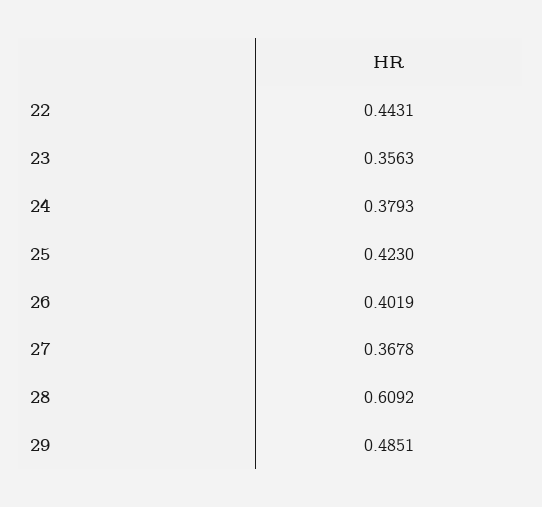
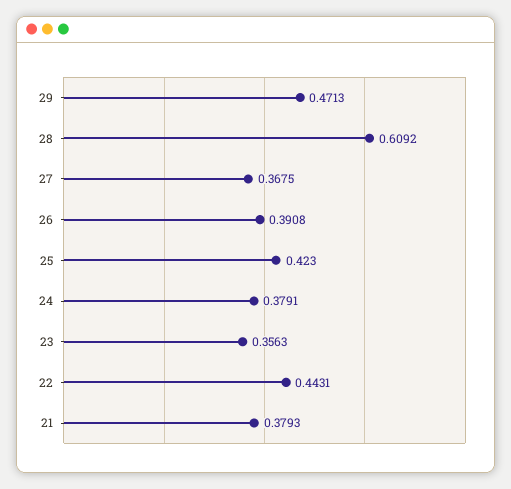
24: 0.3793 -> 0.3791
26: 0.4019 -> 0.3908
27: 0.3678 -> 0.3675
29: 0.4851 -> 0.4713
21: none -> 0.3793

